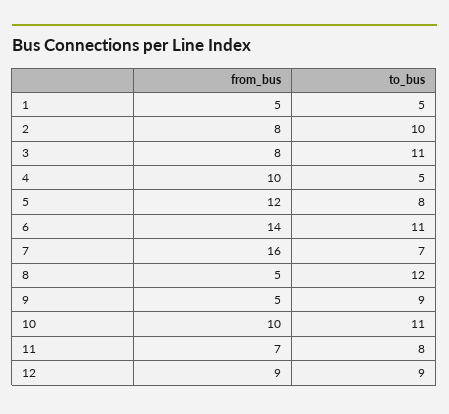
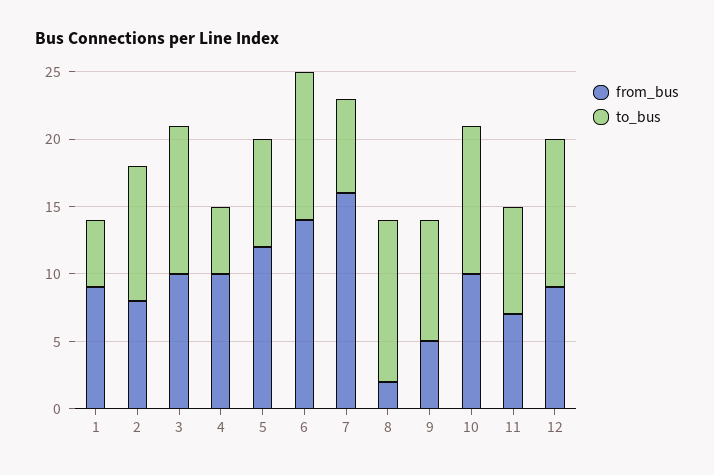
from_bus, 1: 5 -> 9
from_bus, 3: 8 -> 10
from_bus, 8: 5 -> 2
to_bus, 12: 9 -> 11

